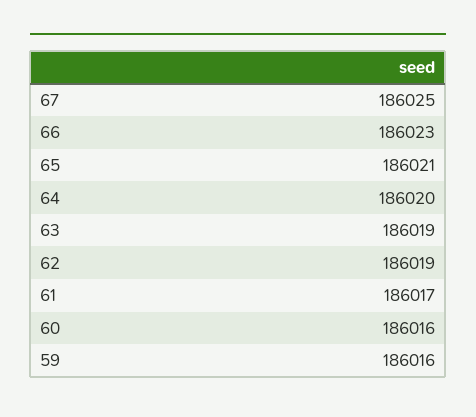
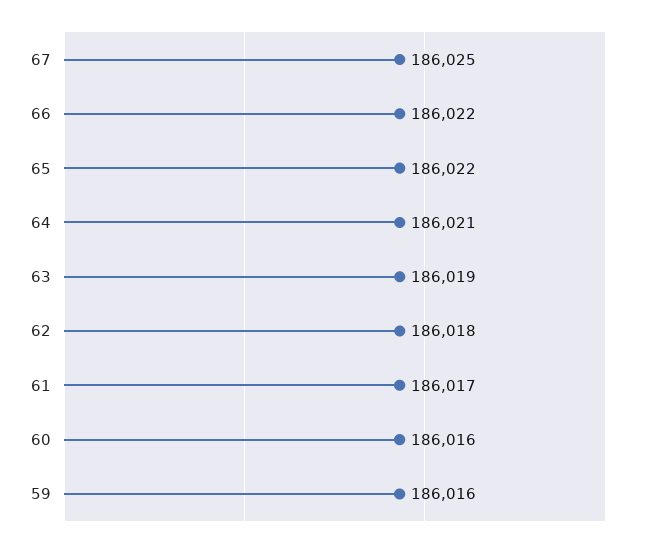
66: 186023 -> 186022
65: 186021 -> 186022
64: 186020 -> 186021
62: 186019 -> 186018

